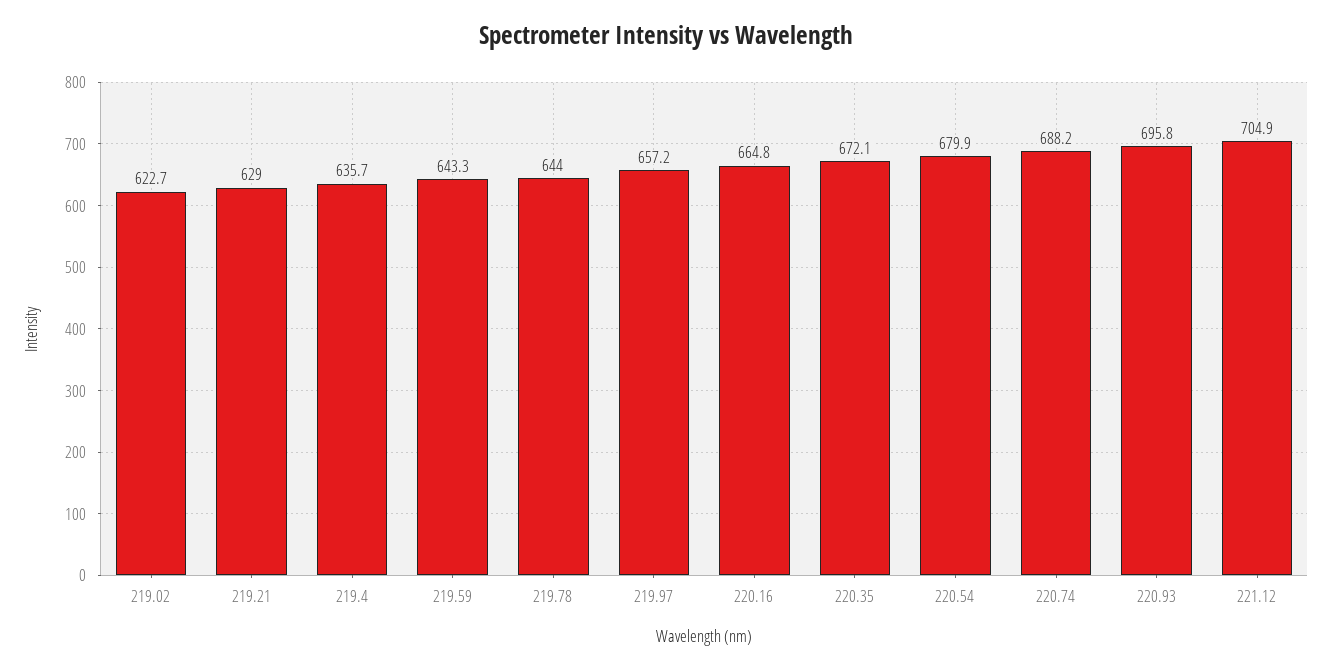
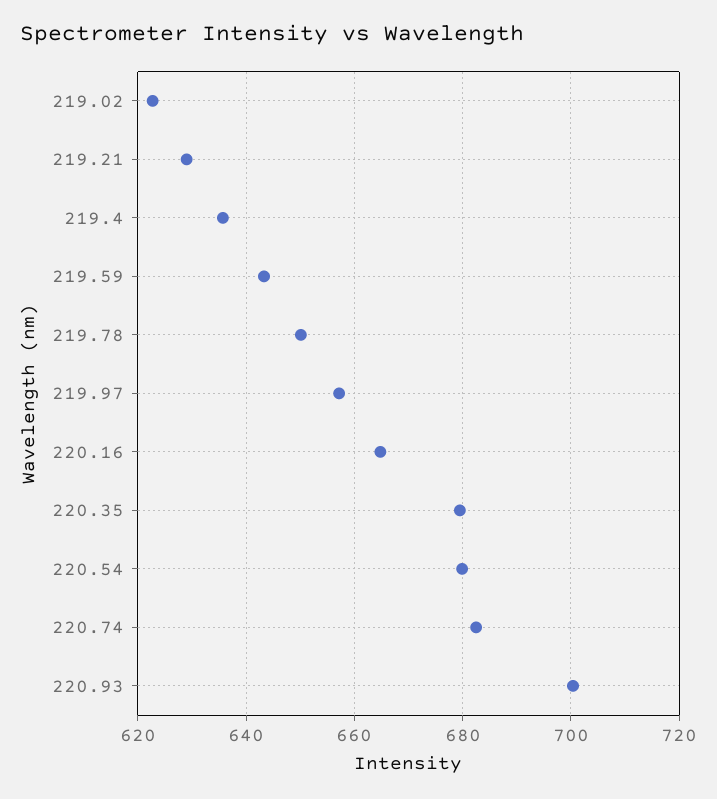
219.78: 644 -> 650
220.35: 672.1 -> 680
220.74: 688.2 -> 682
220.93: 695.8 -> 700
221.12: 704.9 -> none

